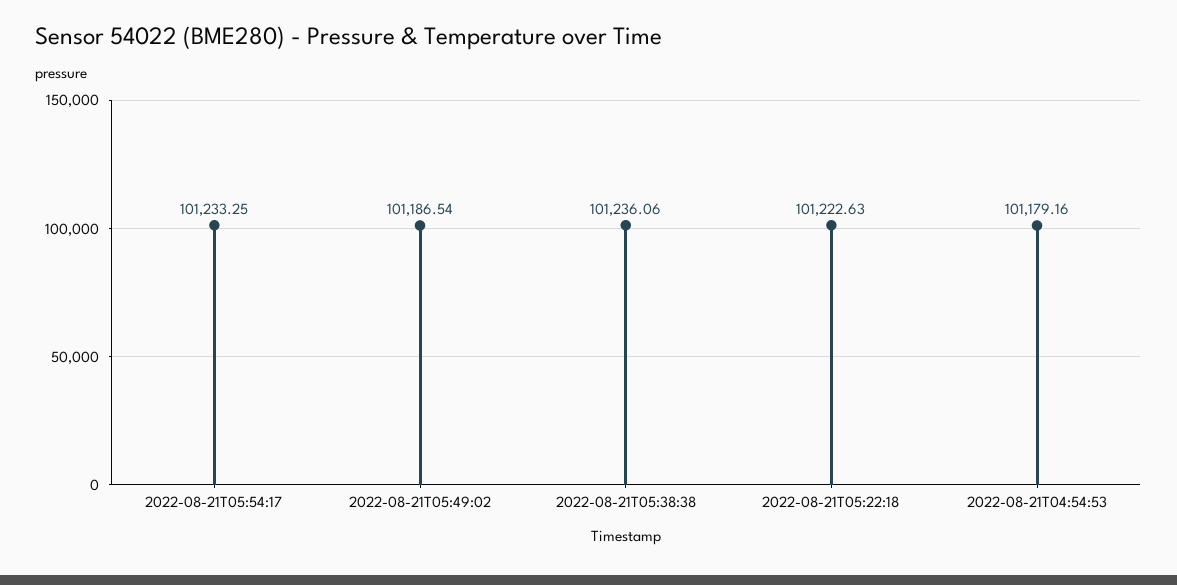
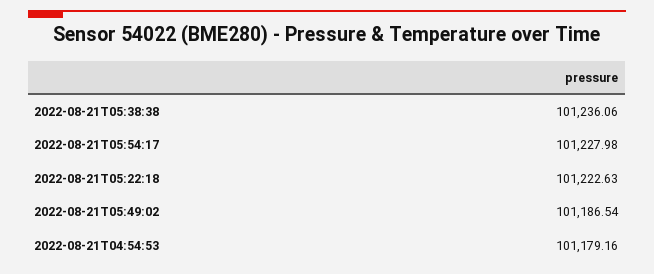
2022-08-21T05:54:17: 101233.25 -> 101227.98

